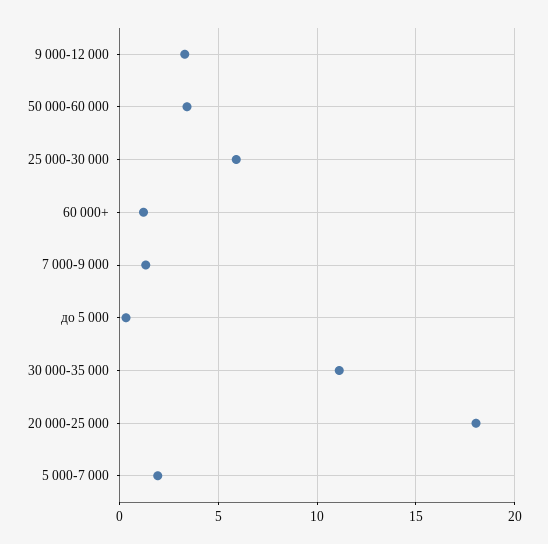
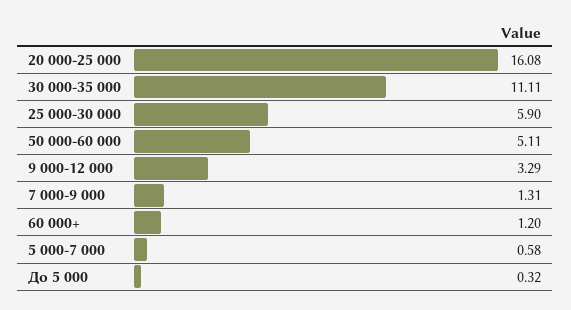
50 000-60 000: 3.5 -> 5.11
20 000-25 000: 18 -> 16.08
5 000-7 000: 2 -> 0.58

